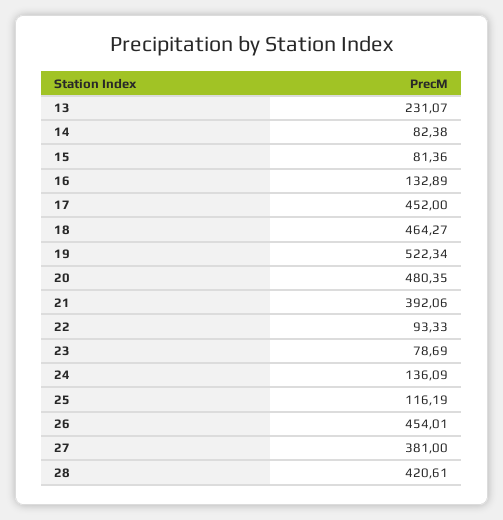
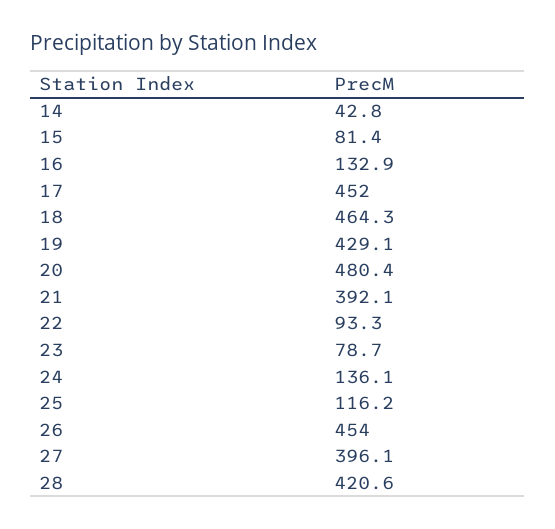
13: 231.07 -> none
14: 82.38 -> 42.8
19: 522.34 -> 429.1
27: 381 -> 396.1

